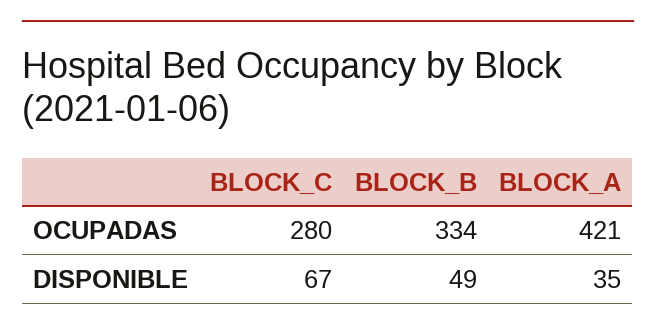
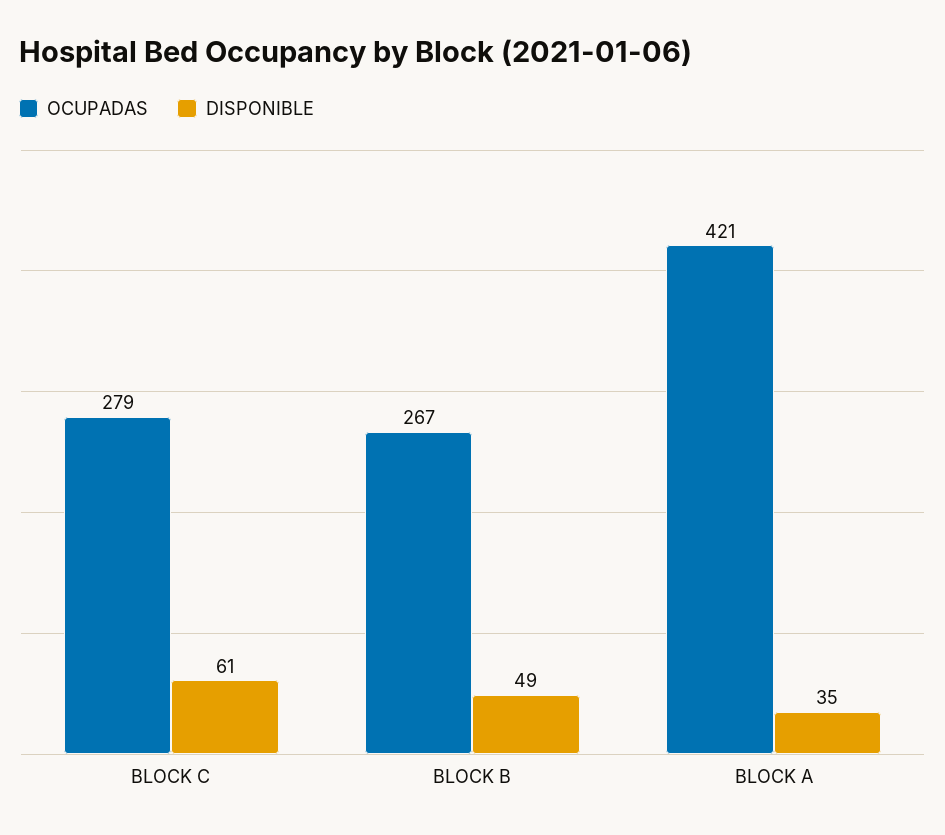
OCUPADAS, BLOCK_C: 280 -> 279
OCUPADAS, BLOCK_B: 334 -> 267
DISPONIBLE, BLOCK_C: 67 -> 61

